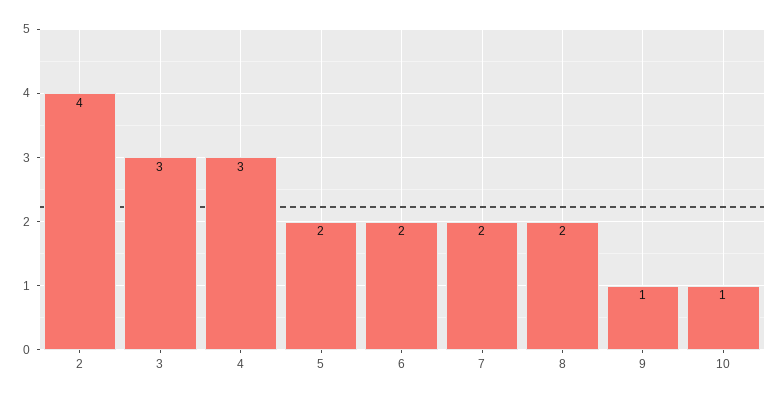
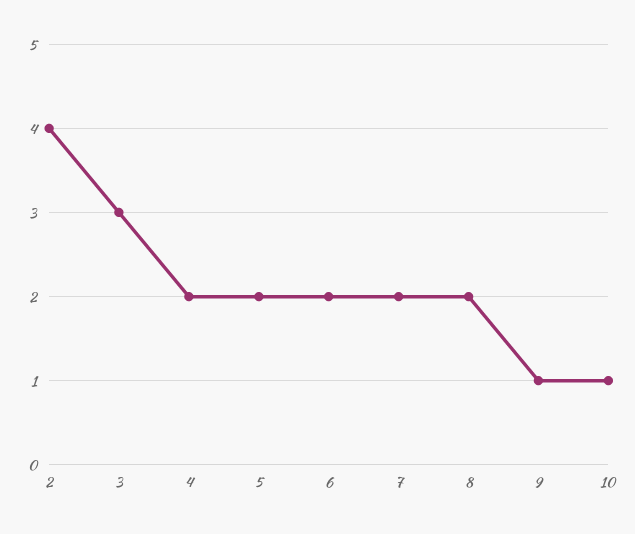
4: 3 -> 2

